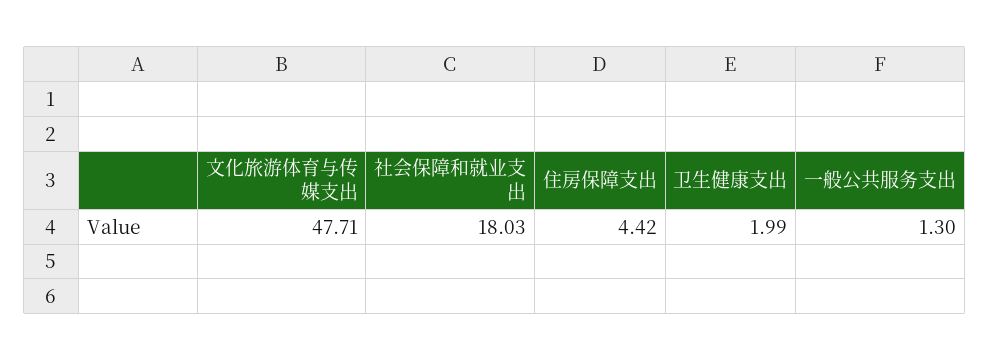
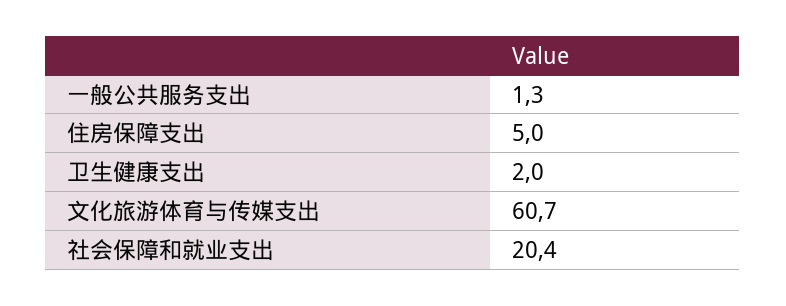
文化旅游体育与传媒支出: 47.71 -> 60.7
社会保障和就业支出: 18.03 -> 20.4
住房保障支出: 4.42 -> 5

